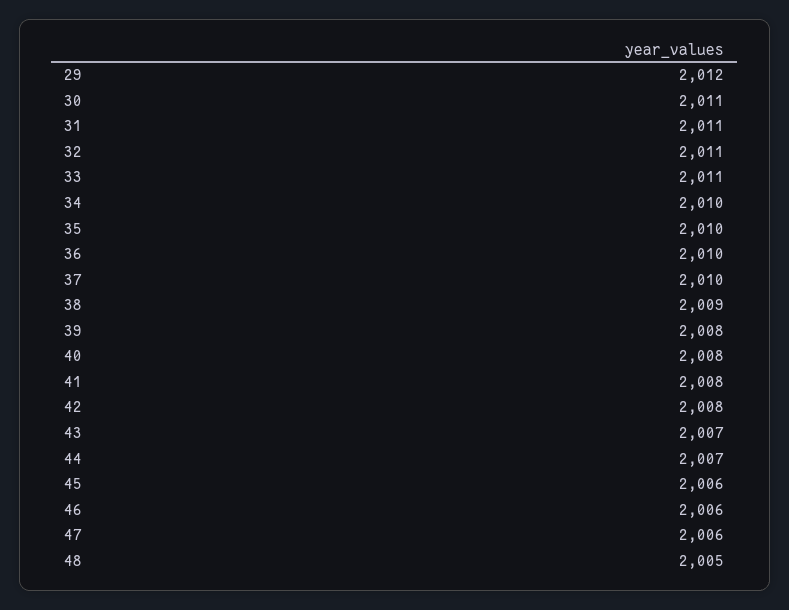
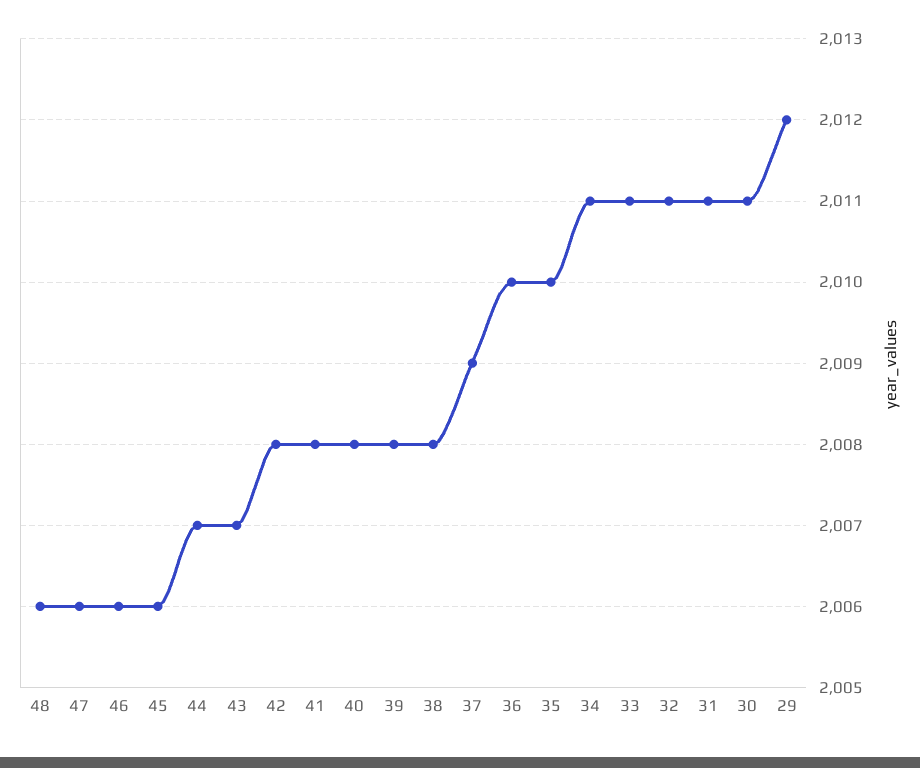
34: 2010 -> 2011
37: 2010 -> 2009
38: 2009 -> 2008
48: 2005 -> 2006

